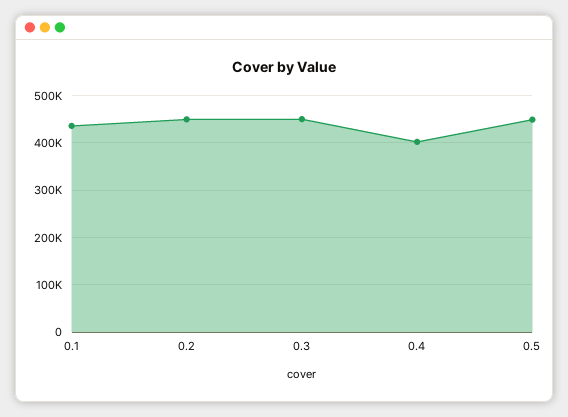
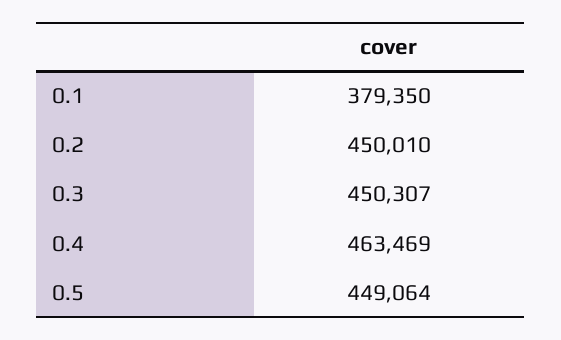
0.1: 440000 -> 379350
0.4: 400000 -> 463469

